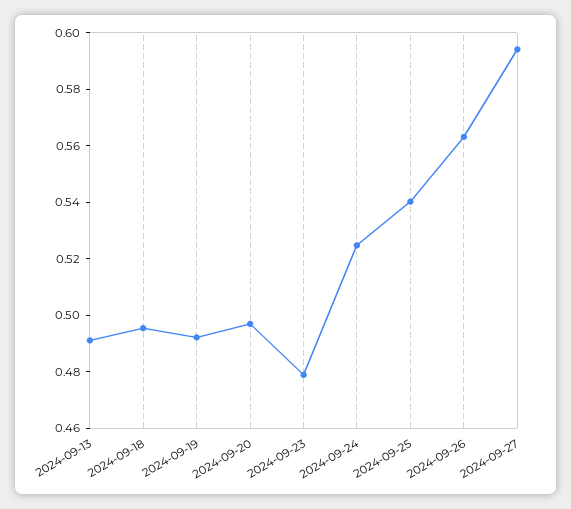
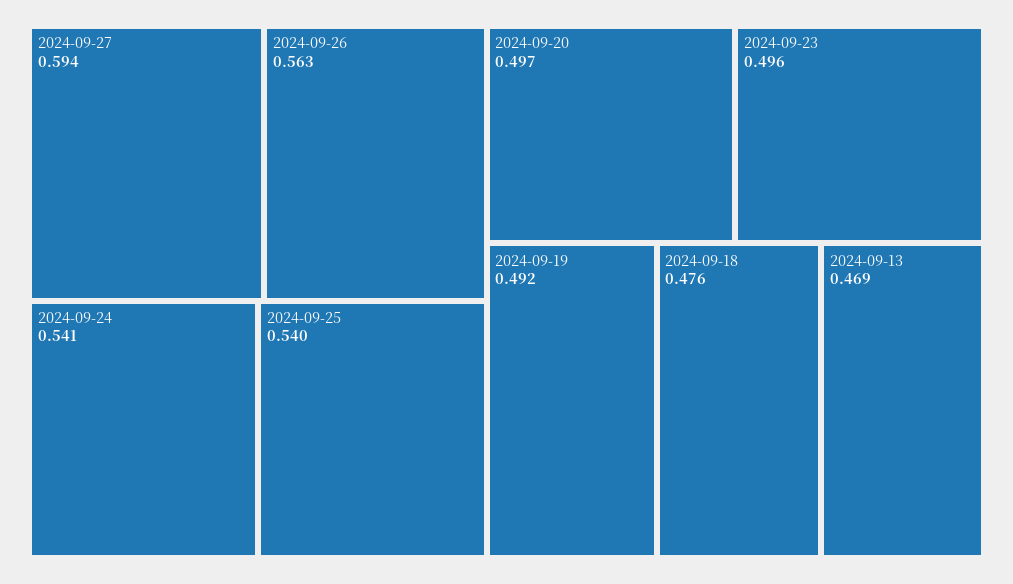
2024-09-13: 0.49 -> 0.469
2024-09-18: 0.495 -> 0.476
2024-09-23: 0.48 -> 0.496
2024-09-24: 0.525 -> 0.541

